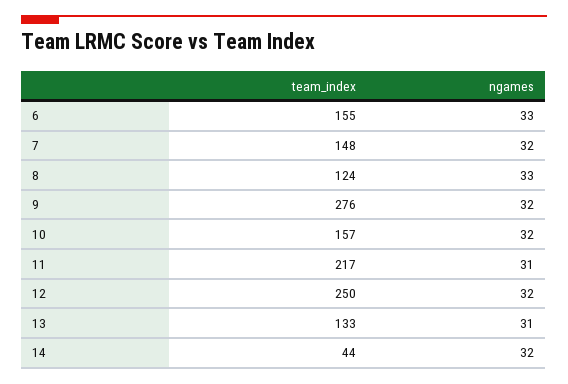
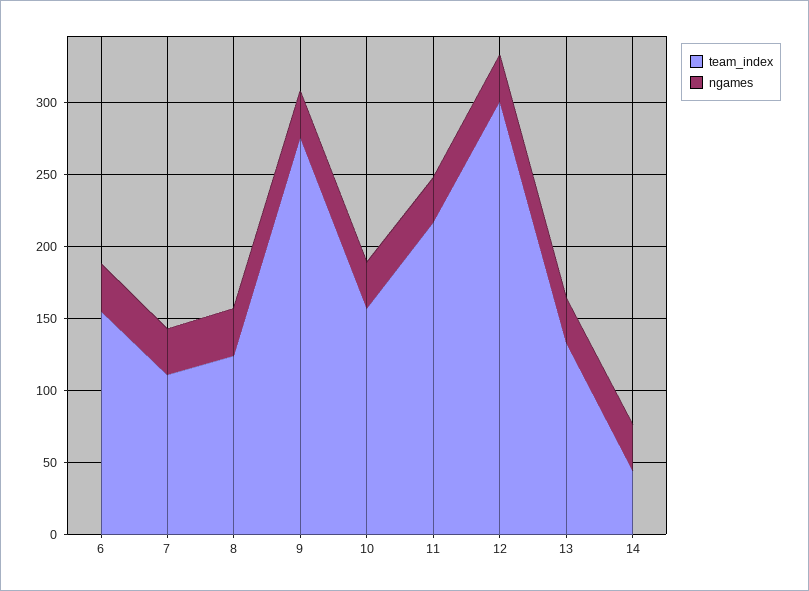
team_index, 7: 148 -> 110
team_index, 12: 250 -> 300

